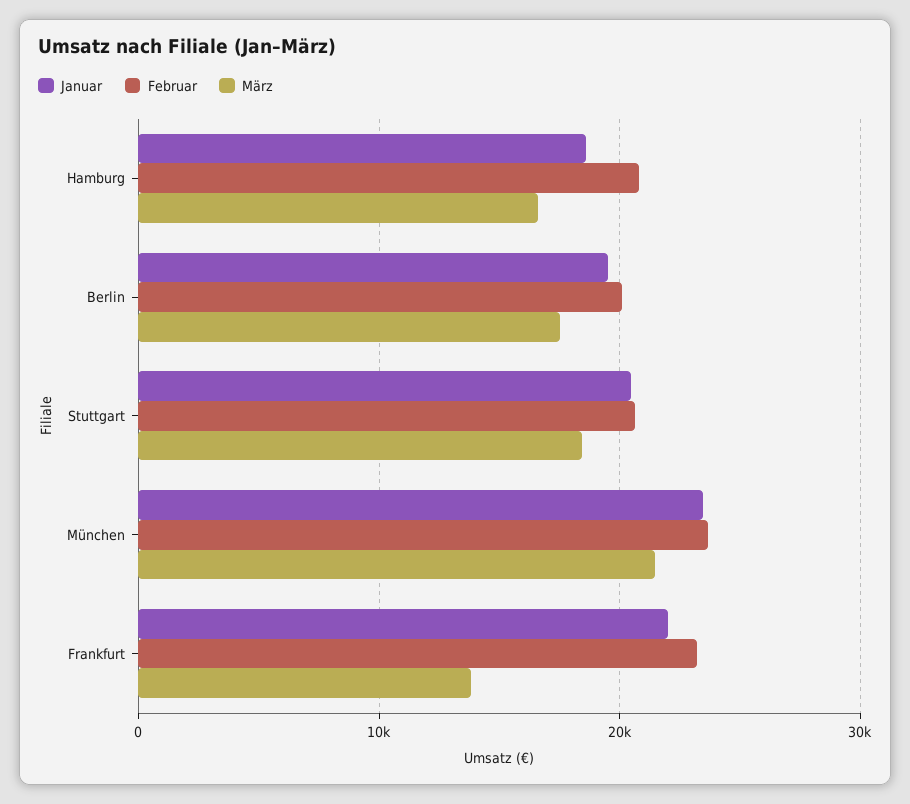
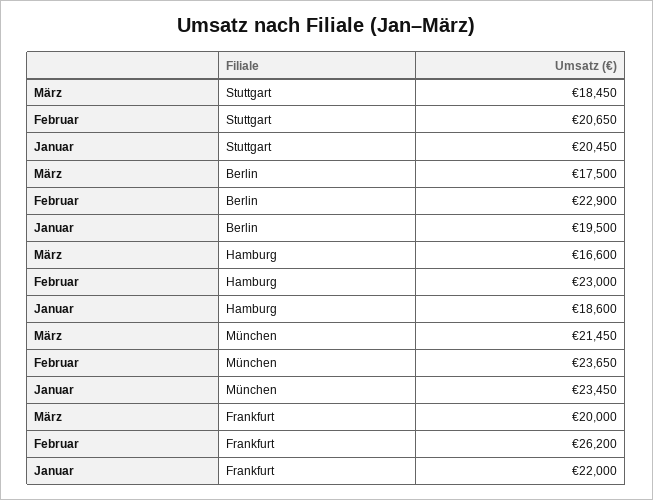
Februar, Hamburg: 21000 -> 23000
Februar, Berlin: 20000 -> 22900
Februar, Frankfurt: 23000 -> 26200
März, Frankfurt: 14000 -> 20000

